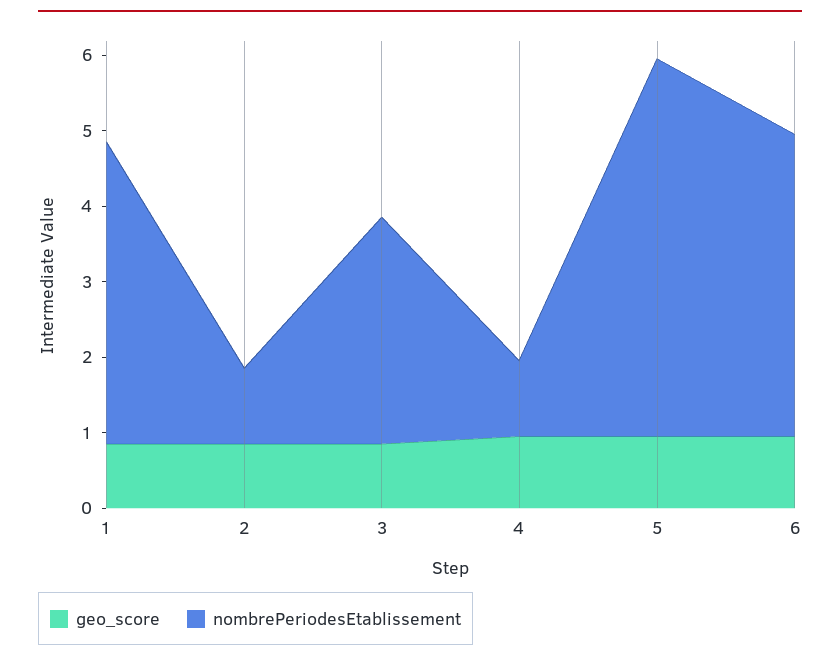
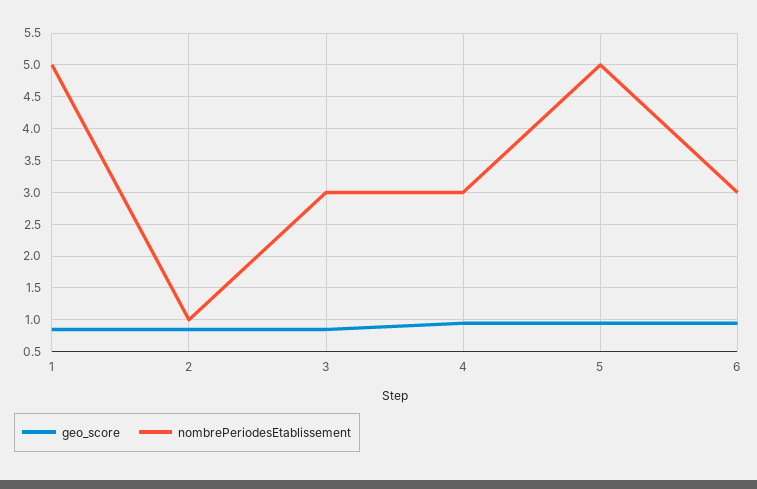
nombrePeriodesEtablissement, 1: 4 -> 5
nombrePeriodesEtablissement, 4: 1 -> 3
nombrePeriodesEtablissement, 6: 4 -> 3

